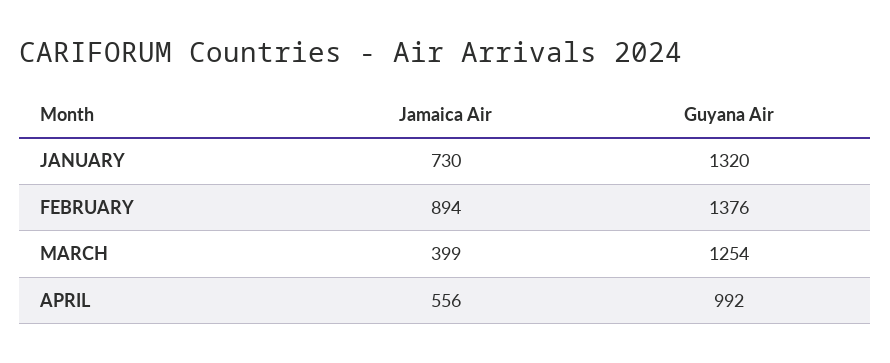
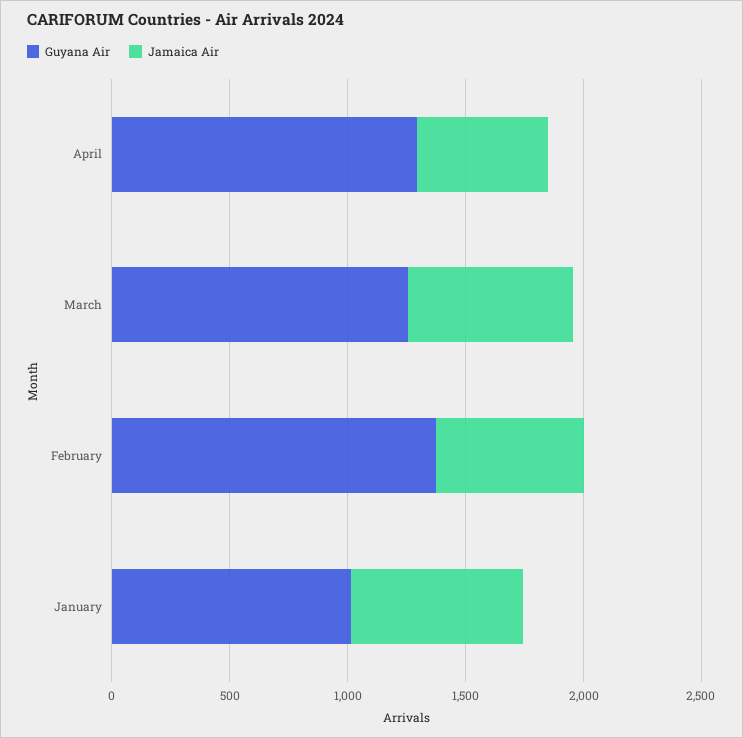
Guyana Air, JANUARY: 1320 -> 1000
Jamaica Air, FEBRUARY: 894 -> 600
Jamaica Air, MARCH: 399 -> 700
Guyana Air, APRIL: 992 -> 1300

